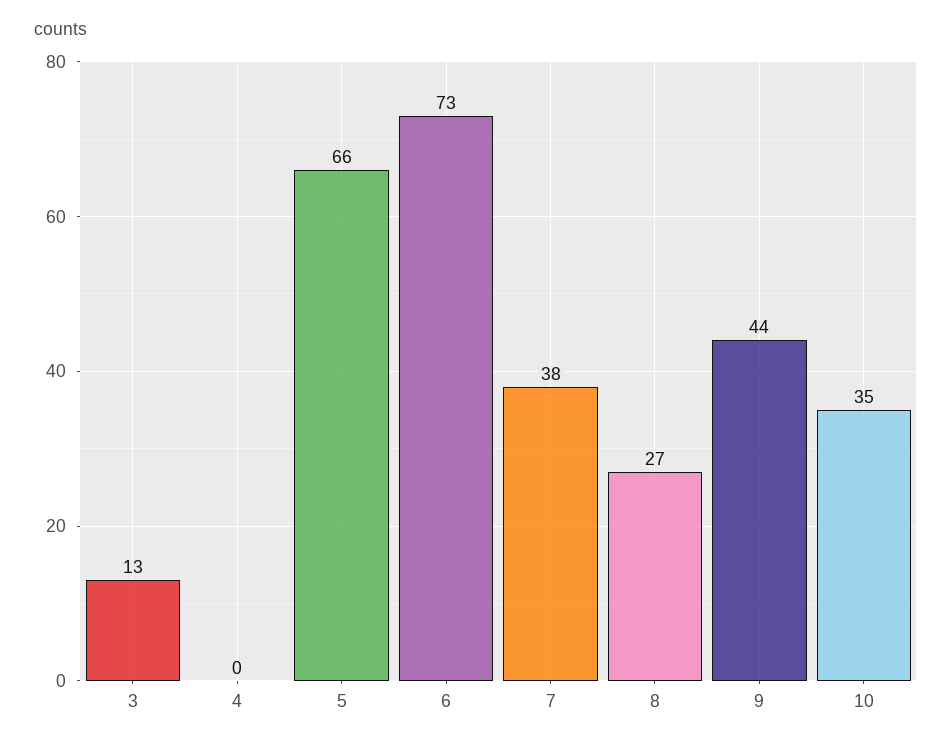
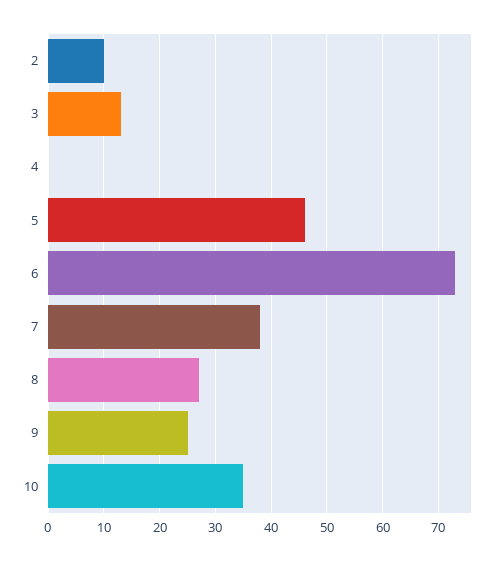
5: 66 -> 45
9: 44 -> 25
2: none -> 10

